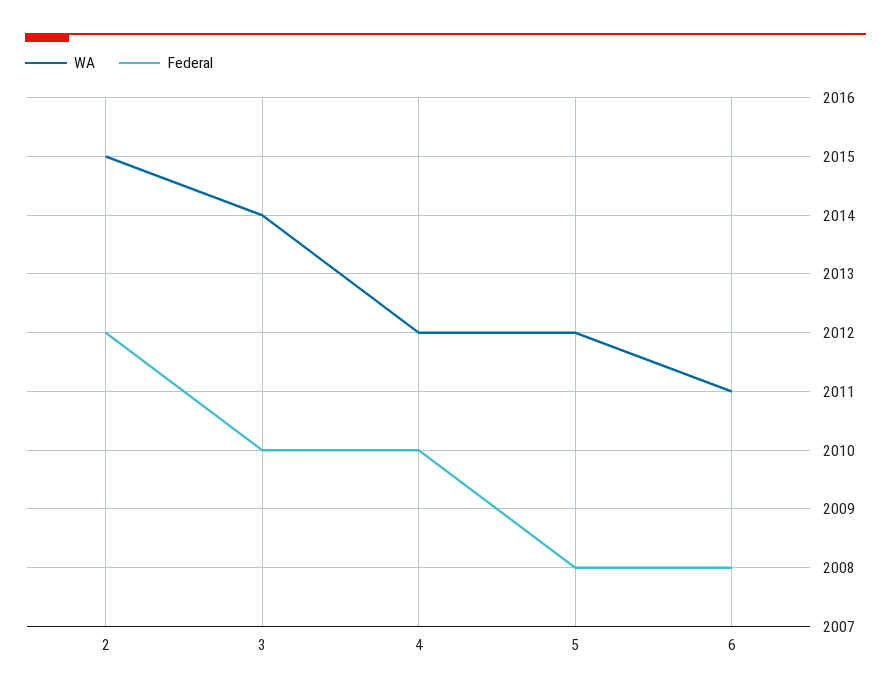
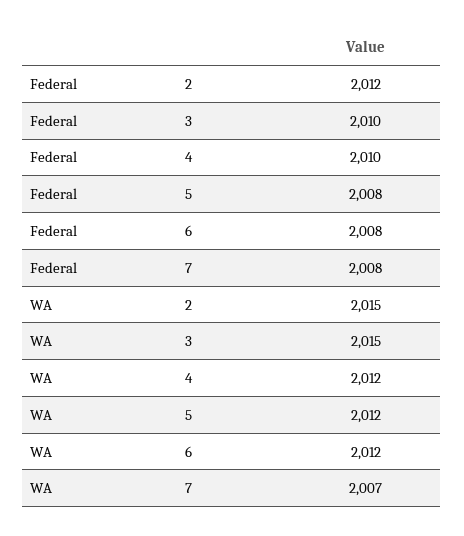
WA, 3: 2014 -> 2015
WA, 6: 2011 -> 2012
Federal, 7: none -> 2008
WA, 7: none -> 2007

